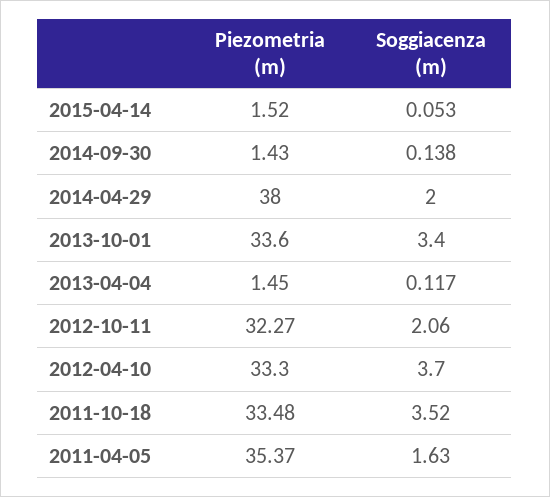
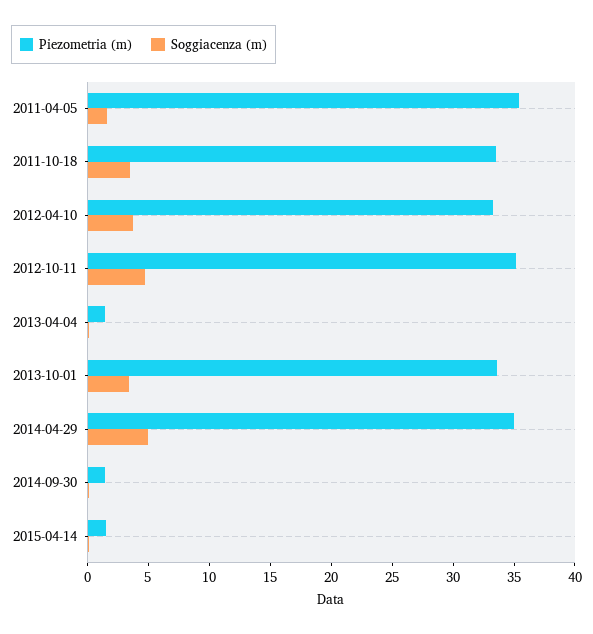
Piezometria (m), 2014-04-29: 38 -> 35
Soggiacenza (m), 2014-04-29: 2 -> 5
Piezometria (m), 2012-10-11: 32.27 -> 35
Soggiacenza (m), 2012-10-11: 2.06 -> 5

